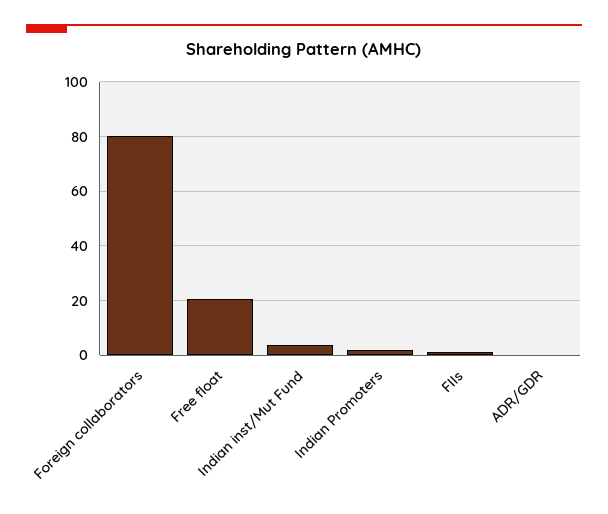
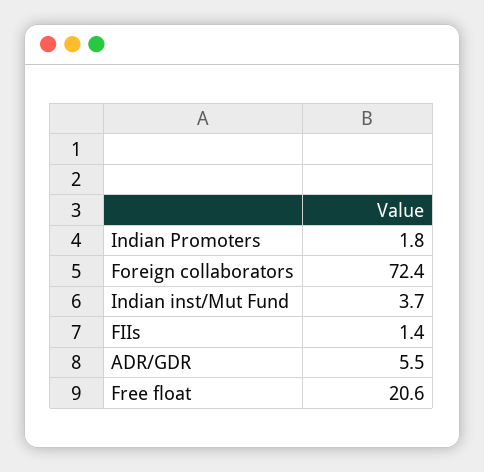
Foreign collaborators: 80 -> 72.4
ADR/GDR: 0 -> 5.5

